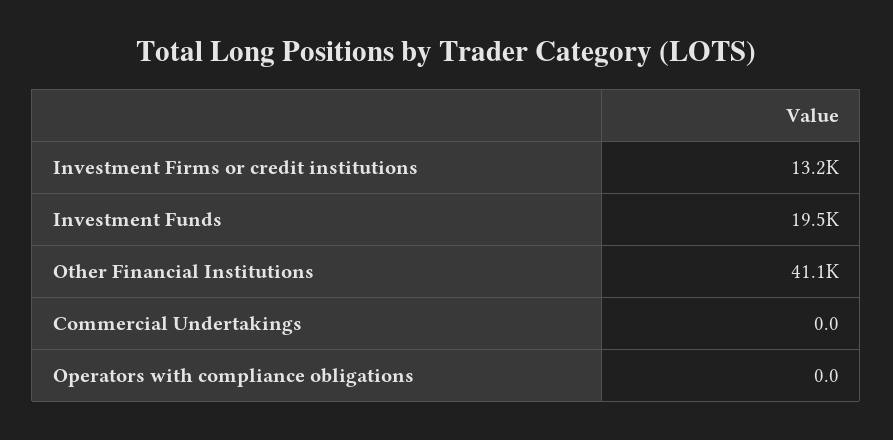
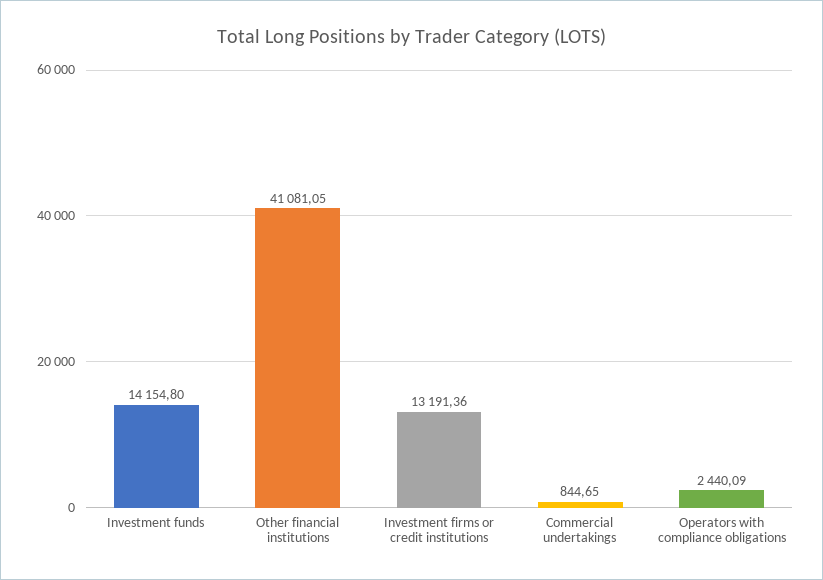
Investment Funds: 19500 -> 14154.8
Commercial Undertakings: 0 -> 844.65
Operators with compliance obligations: 0 -> 2440.09

